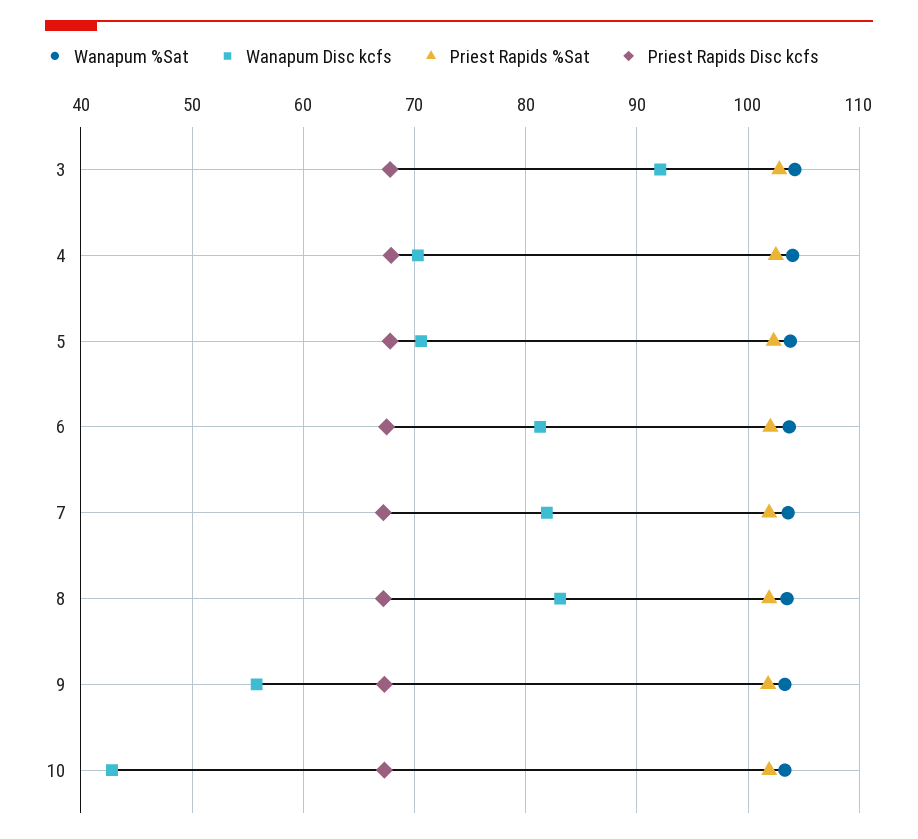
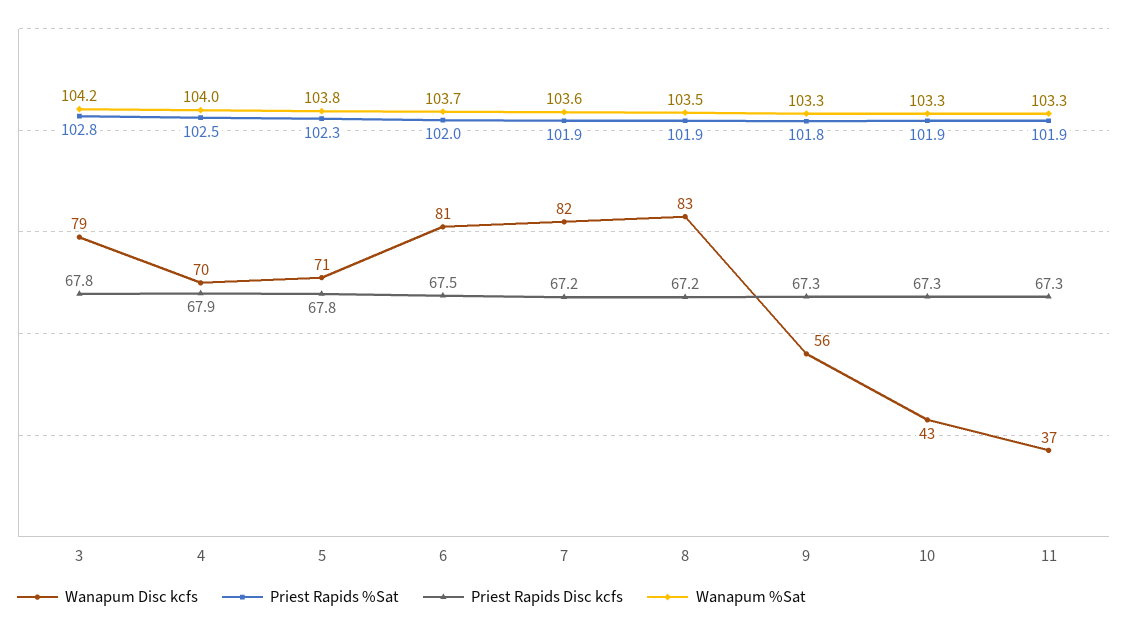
Wanapum Disc kcfs, 3: 92 -> 79
Wanapum Disc kcfs, 11: none -> 37
Priest Rapids %Sat, 11: none -> 101.9
Priest Rapids Disc kcfs, 11: none -> 67.3
Wanapum %Sat, 11: none -> 103.3

